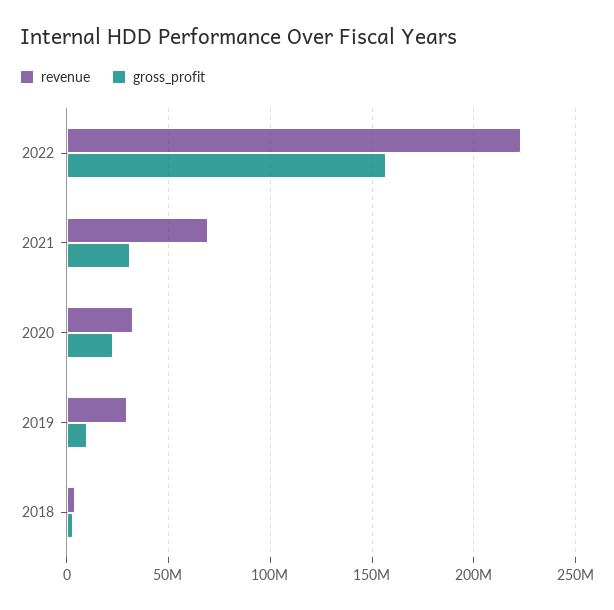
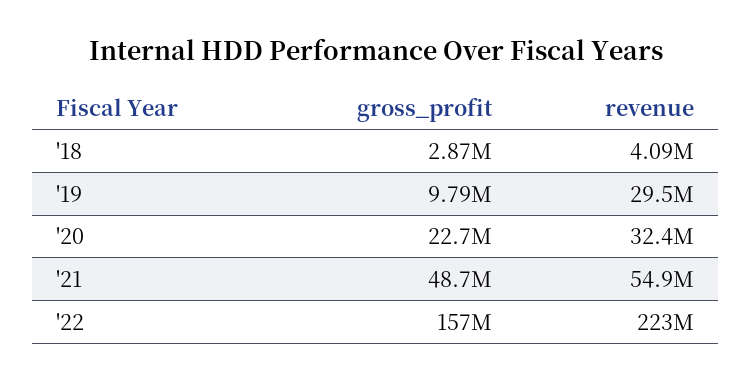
revenue, 2021: 70000000 -> 54900000
gross_profit, 2021: 30000000 -> 48700000

